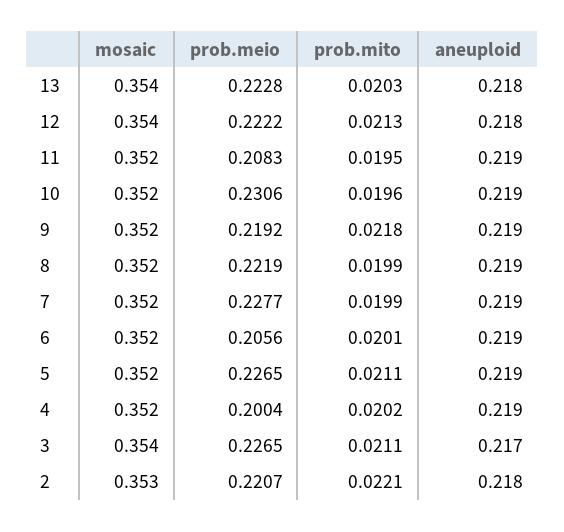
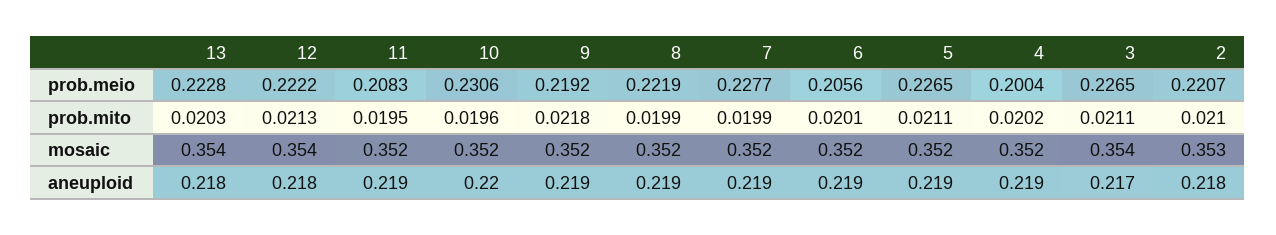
aneuploid, 10: 0.219 -> 0.22
prob.mito, 2: 0.0221 -> 0.021

